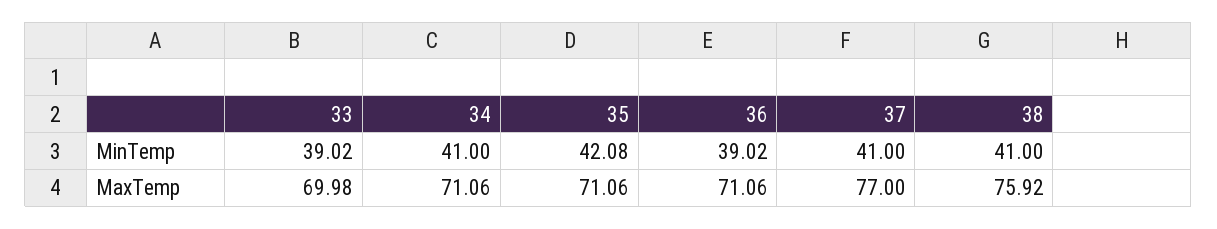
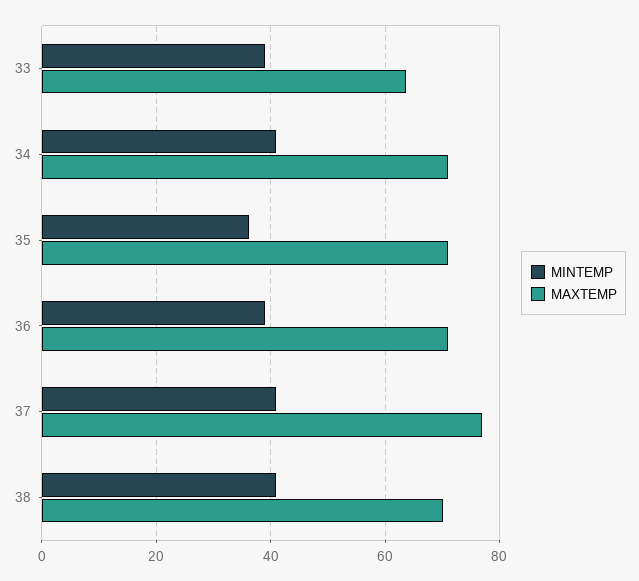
MinTemp, 35: 42.08 -> 36
MaxTemp, 33: 69.98 -> 64
MaxTemp, 38: 75.92 -> 70

